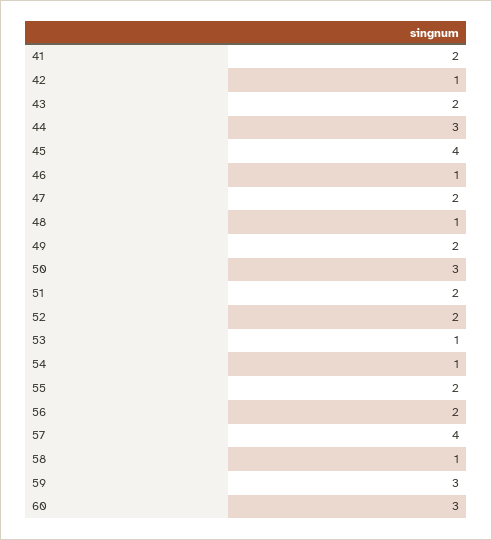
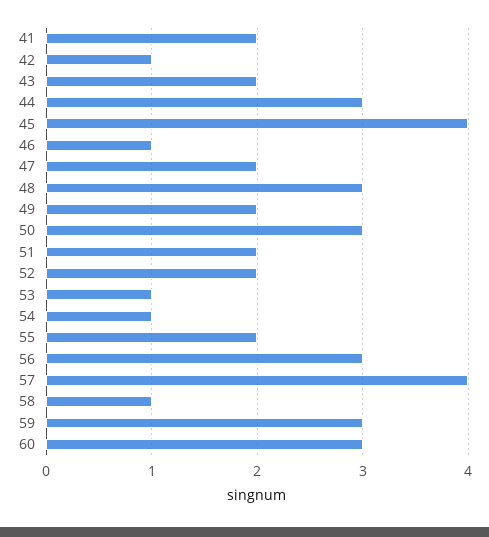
48: 1 -> 3
56: 2 -> 3

